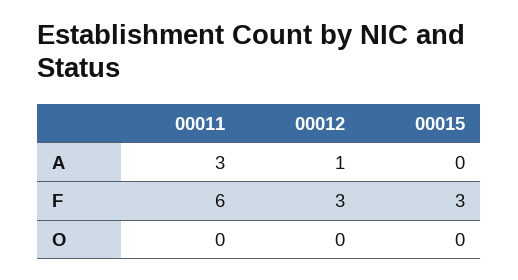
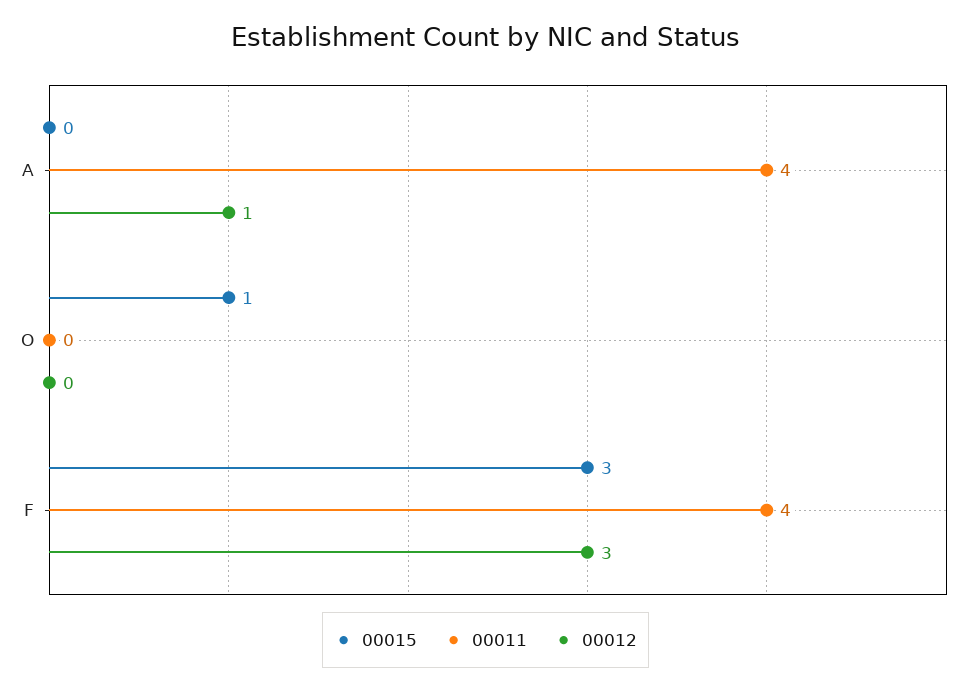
00011, A: 3 -> 4
00011, F: 6 -> 4
00015, O: 0 -> 1

